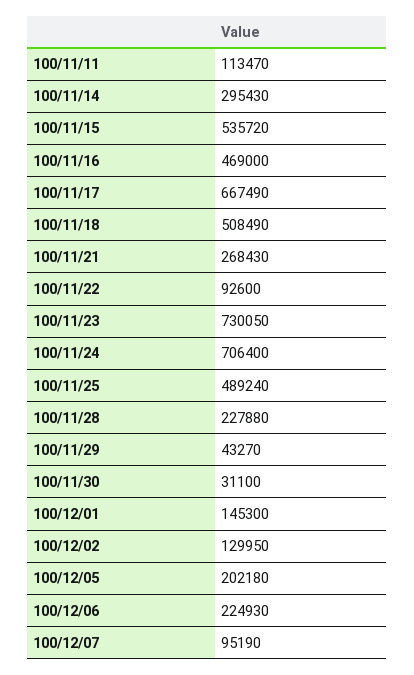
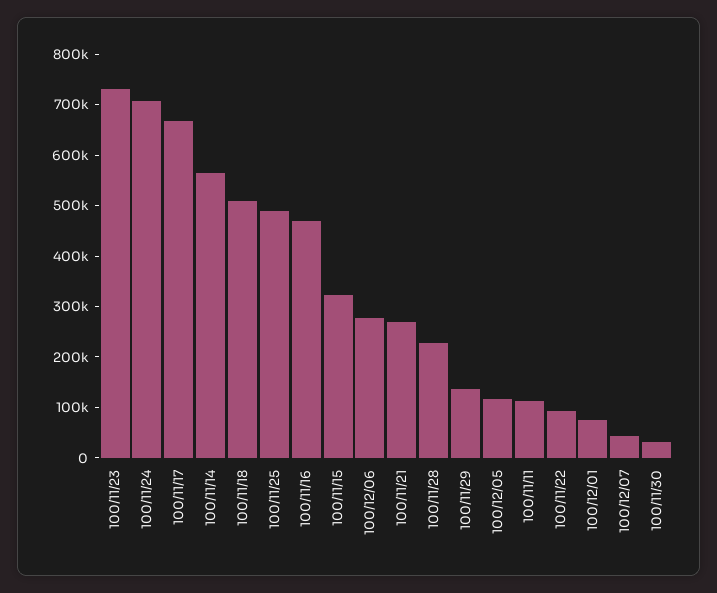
100/11/14: 295430 -> 560000
100/11/15: 535720 -> 320000
100/11/29: 43270 -> 140000
100/12/01: 145300 -> 80000
100/12/02: 129950 -> none
100/12/05: 202180 -> 120000
100/12/06: 224930 -> 280000
100/12/07: 95190 -> 40000

